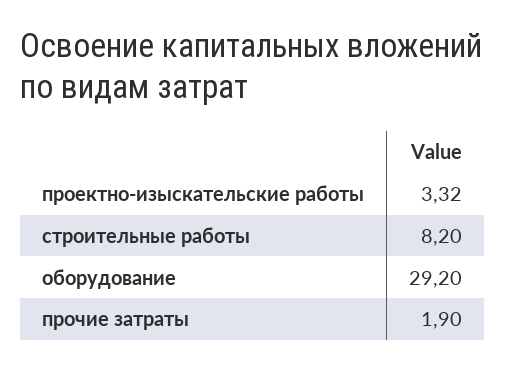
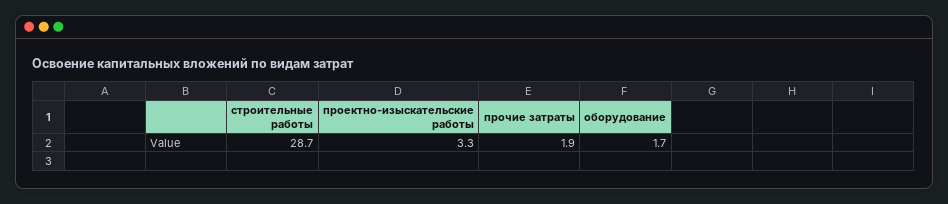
строительные работы: 8.2 -> 28.7
оборудование: 29.2 -> 1.7

